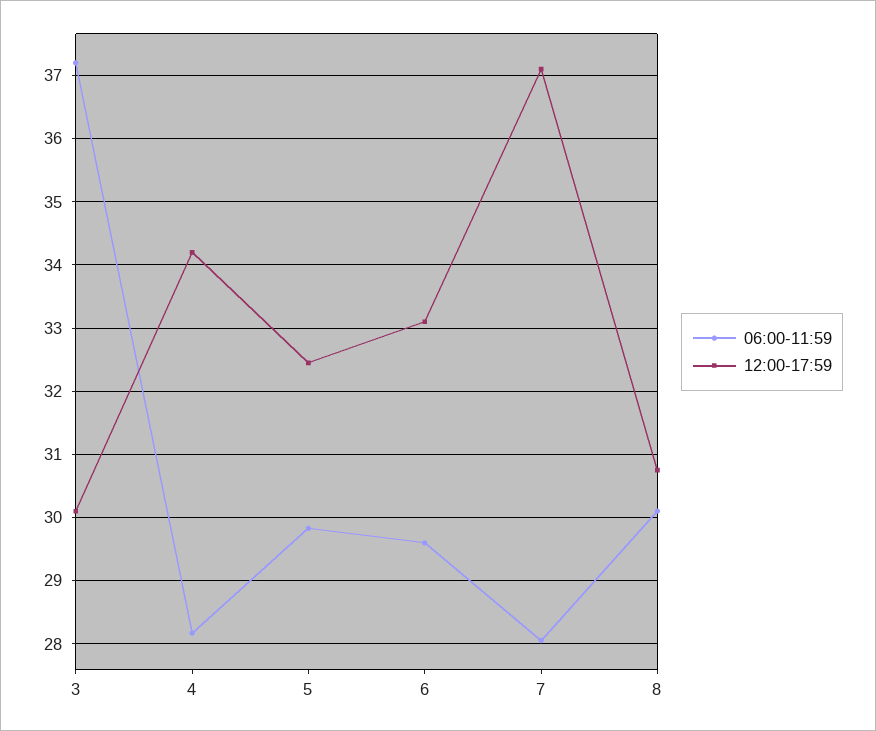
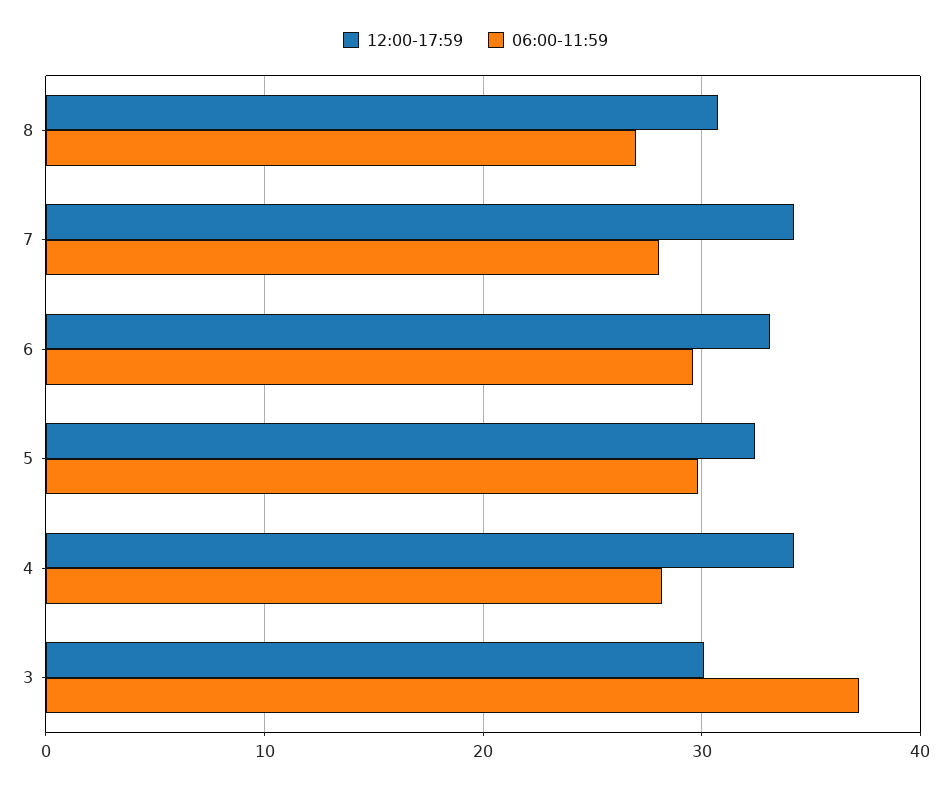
12:00-17:59, 7: 37.1 -> 34
06:00-11:59, 8: 30.1 -> 27

